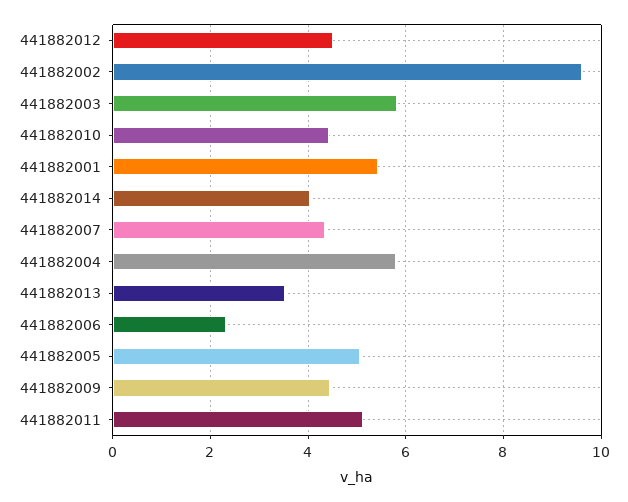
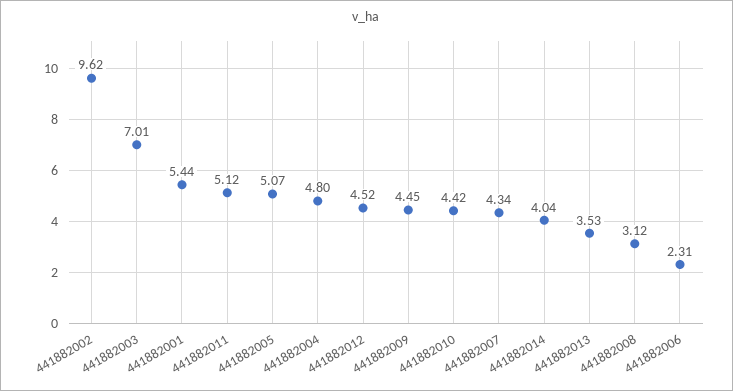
441882003: 5.8 -> 7.01
441882004: 5.8 -> 4.8
441882008: none -> 3.12

